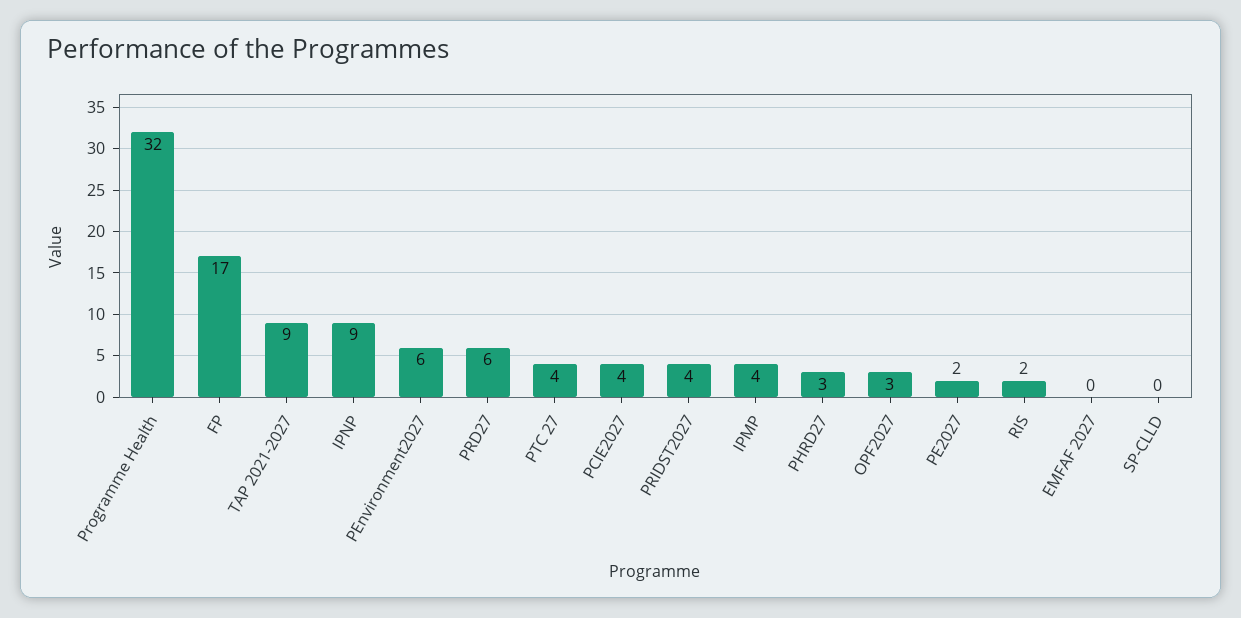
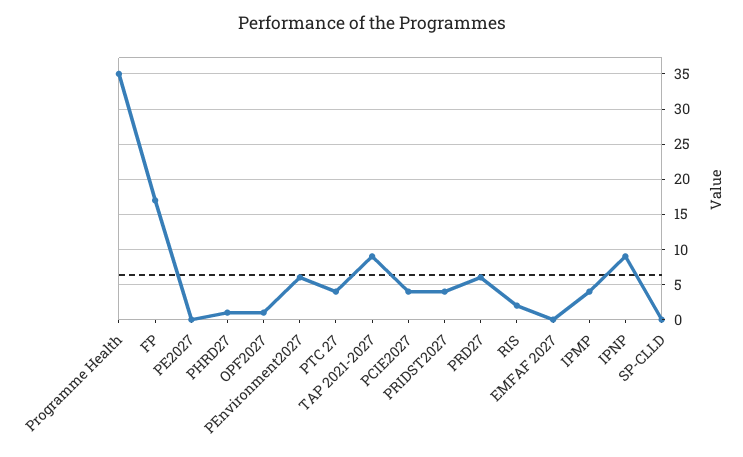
Programme Health: 32 -> 35
PHRD27: 3 -> 1
OPF2027: 3 -> 1
PE2027: 2 -> 0

